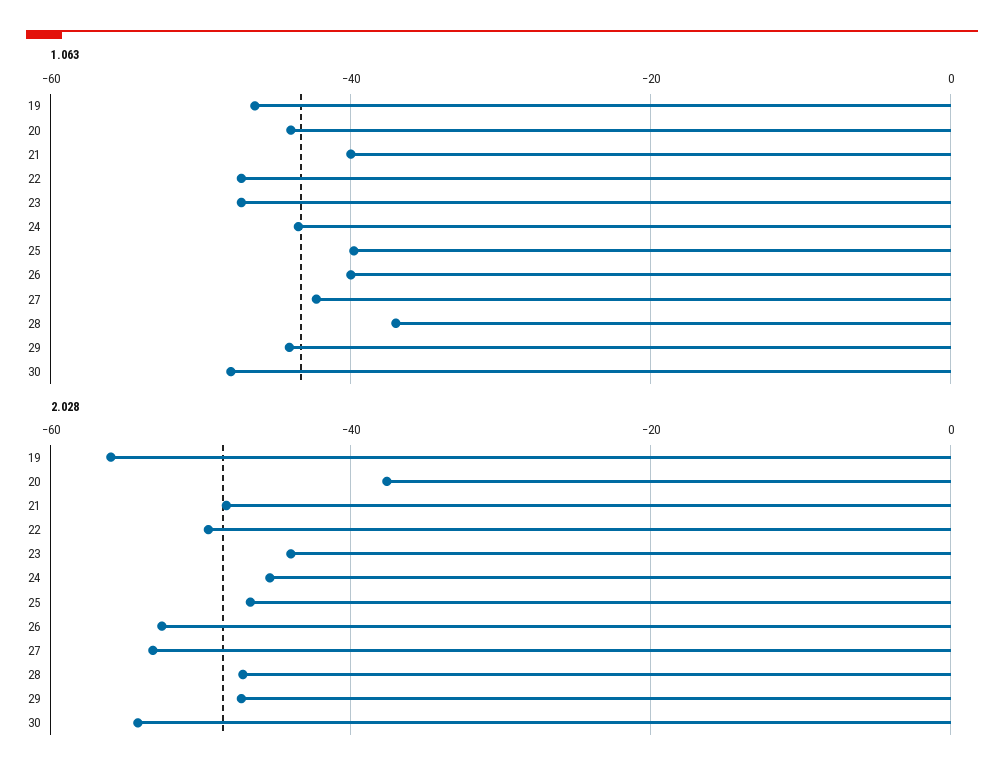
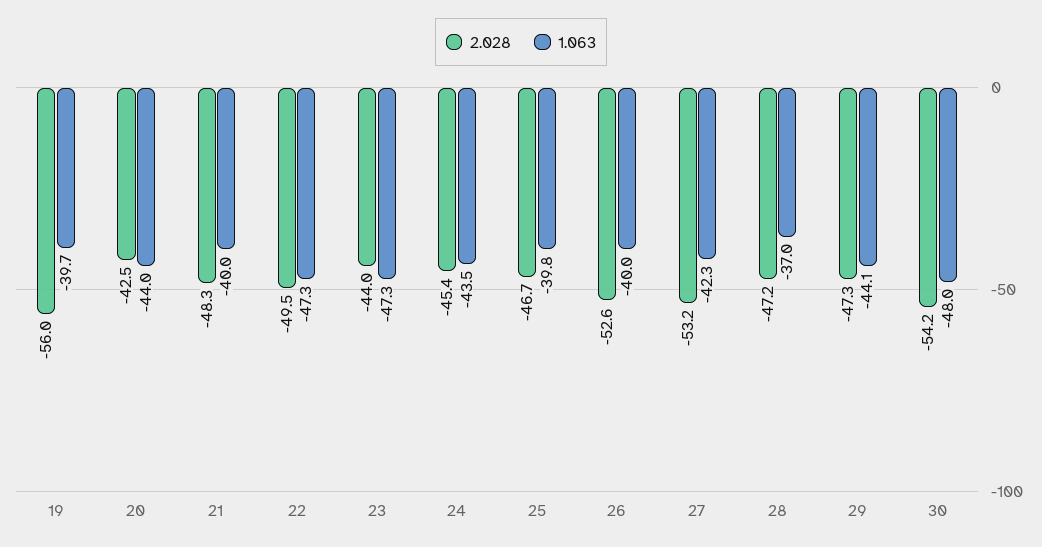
1.063, 19: -46 -> -39.7
2.028, 20: -38 -> -42.5

